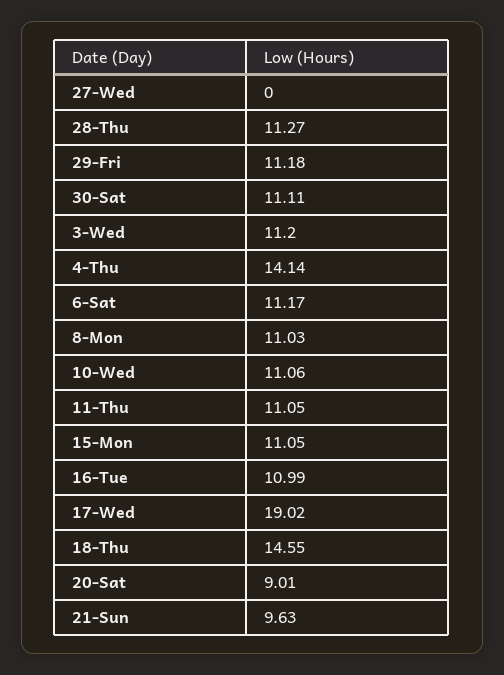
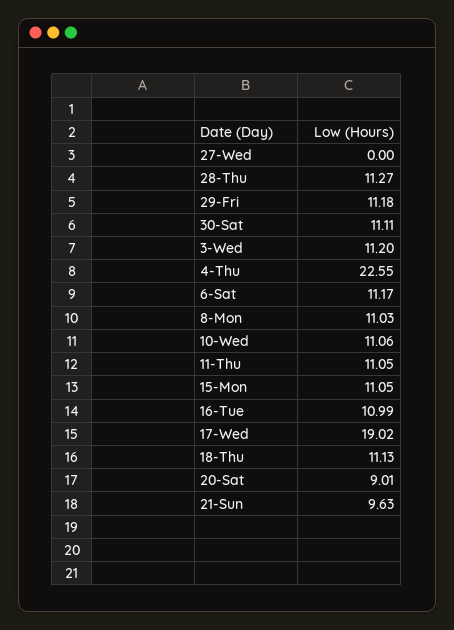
4-Thu: 14.14 -> 22.55
18-Thu: 14.55 -> 11.13

